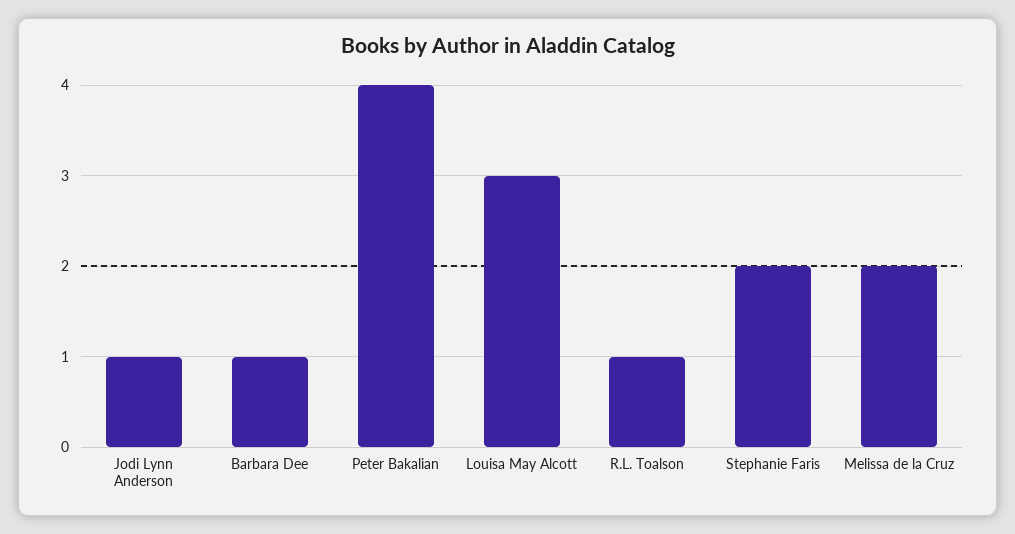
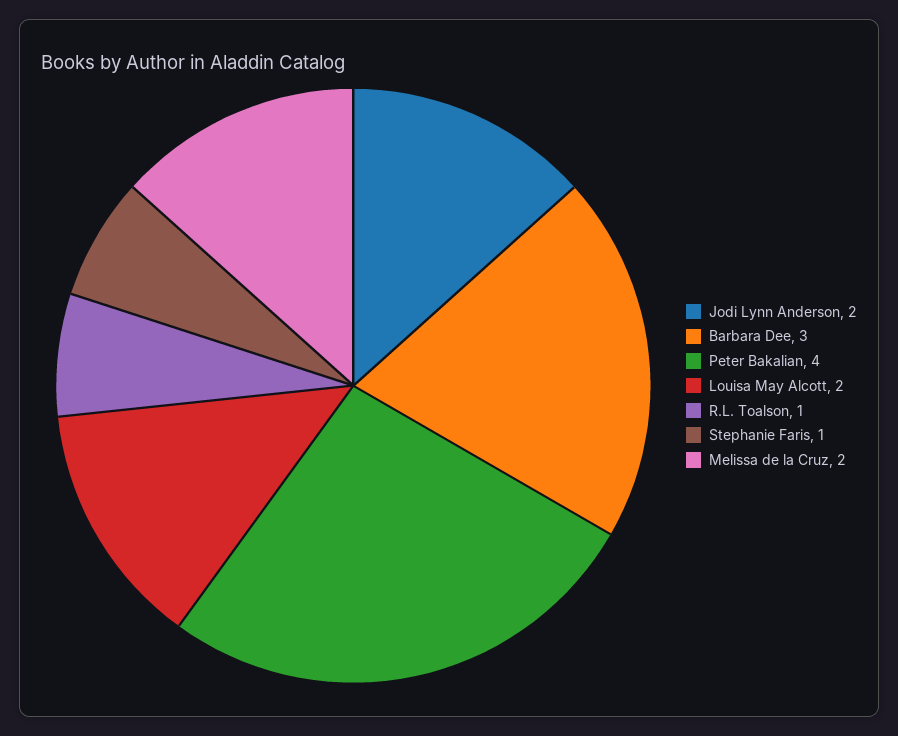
Jodi Lynn Anderson: 1 -> 2
Barbara Dee: 1 -> 3
Louisa May Alcott: 3 -> 2
Stephanie Faris: 2 -> 1

